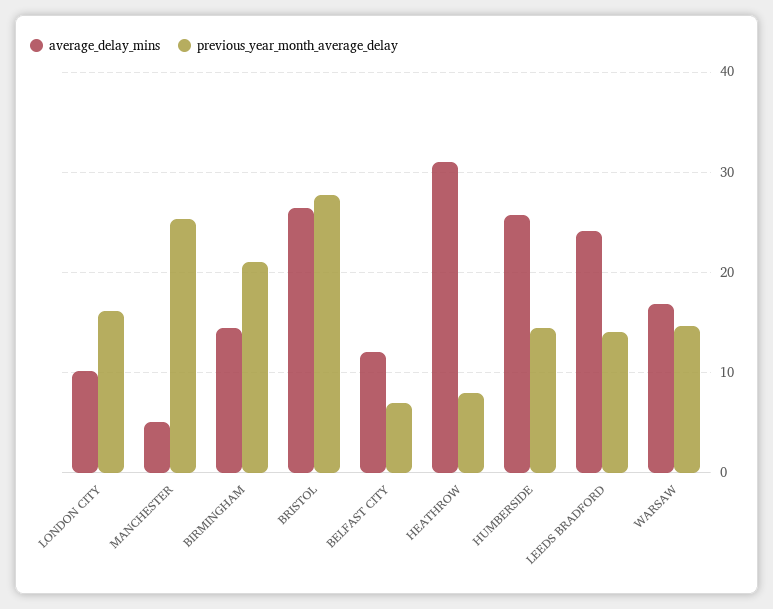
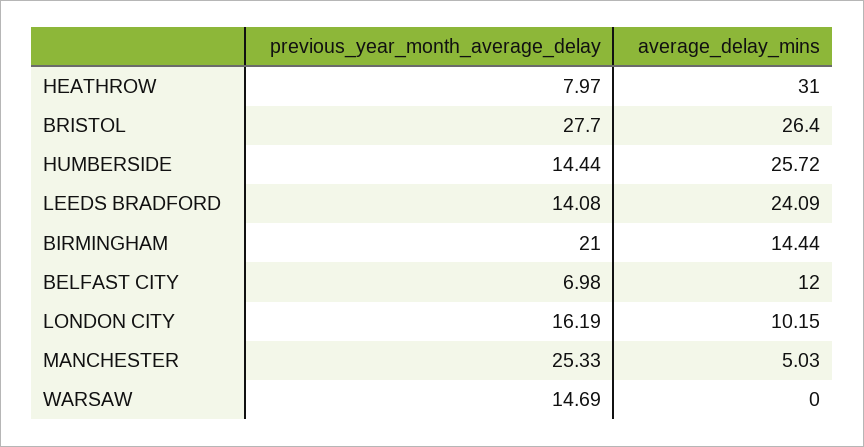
average_delay_mins, WARSAW: 17 -> 0

